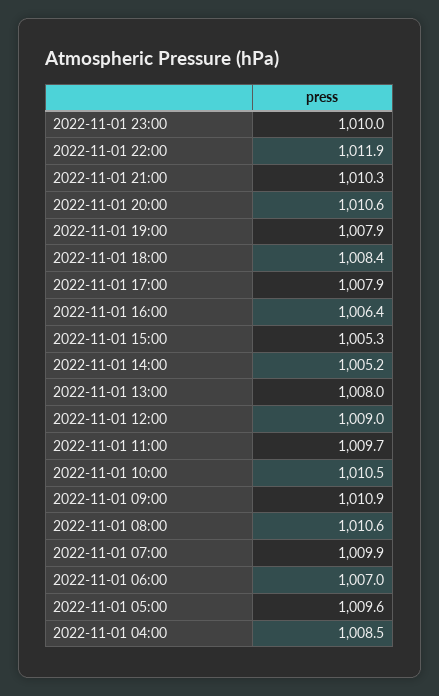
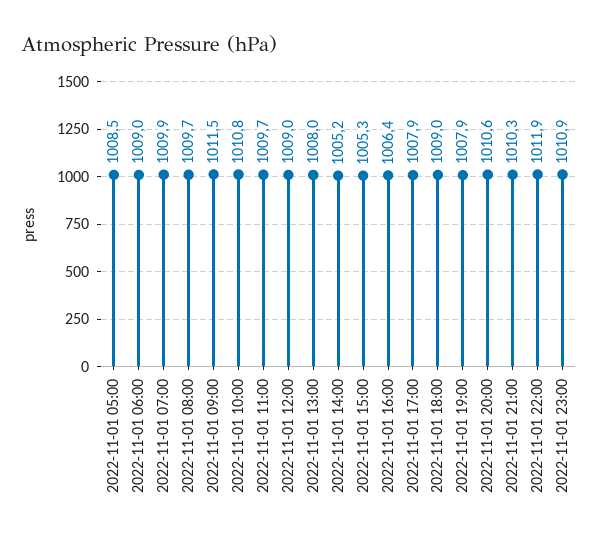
2022-11-01 23:00: 1010 -> 1010.9
2022-11-01 18:00: 1008.4 -> 1009
2022-11-01 10:00: 1010.5 -> 1010.8
2022-11-01 09:00: 1010.9 -> 1011.5
2022-11-01 08:00: 1010.6 -> 1009.7
2022-11-01 06:00: 1007 -> 1009
2022-11-01 05:00: 1009.6 -> 1008.5
2022-11-01 04:00: 1008.5 -> none

